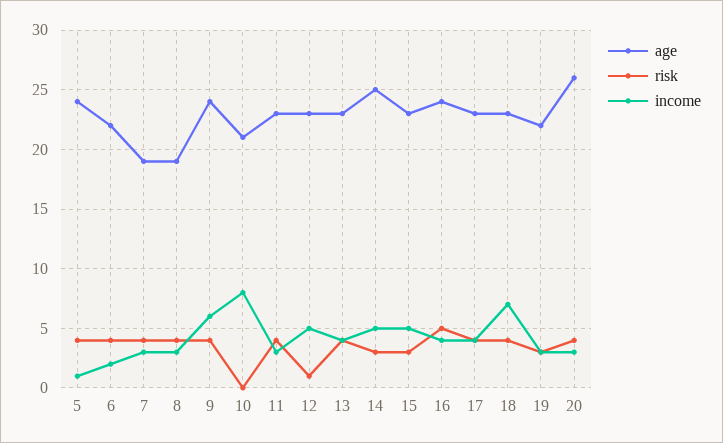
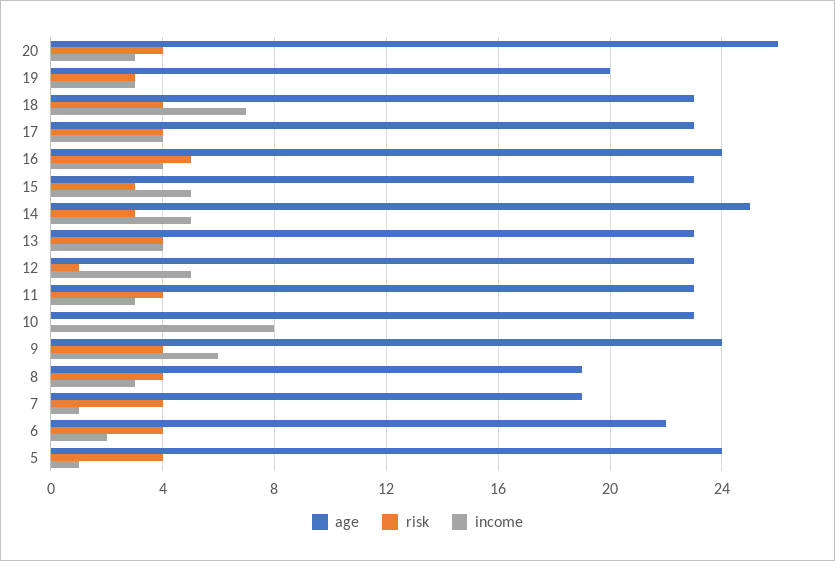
income, 7: 3 -> 1
age, 10: 21 -> 23
age, 19: 22 -> 20

